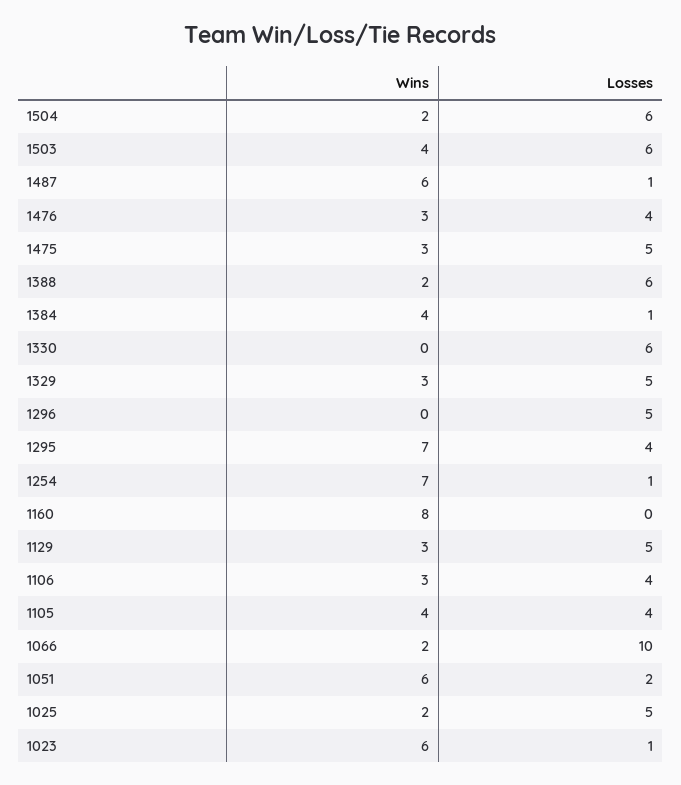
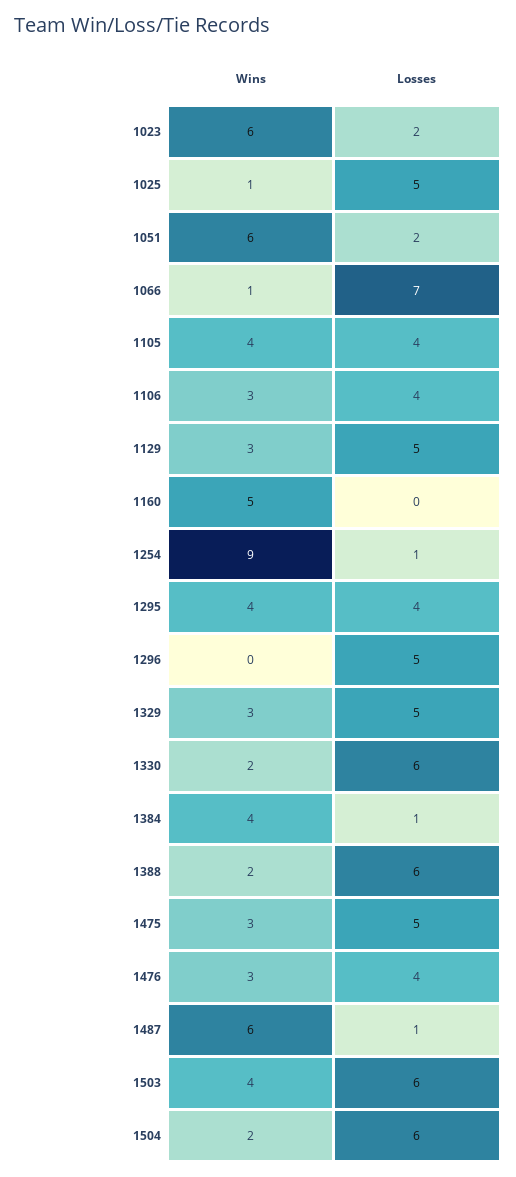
Wins, 1330: 0 -> 2
Wins, 1295: 7 -> 4
Wins, 1254: 7 -> 9
Wins, 1160: 8 -> 5
Wins, 1066: 2 -> 1
Losses, 1066: 10 -> 7
Wins, 1025: 2 -> 1
Losses, 1023: 1 -> 2

